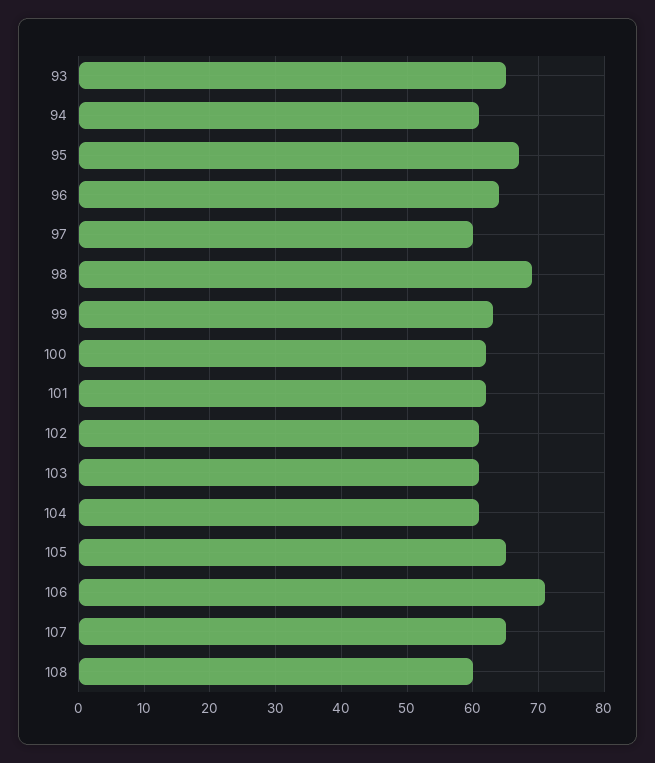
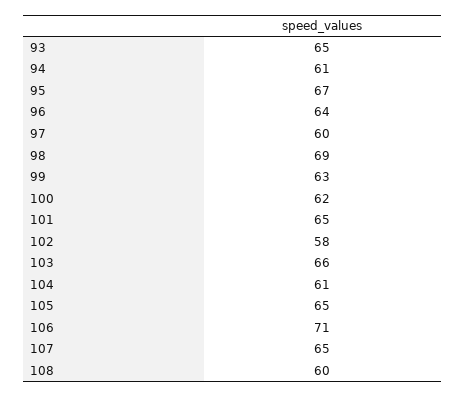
101: 62 -> 65
102: 61 -> 58
103: 61 -> 66

